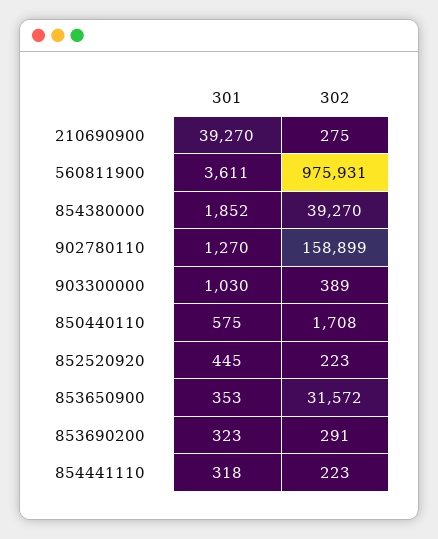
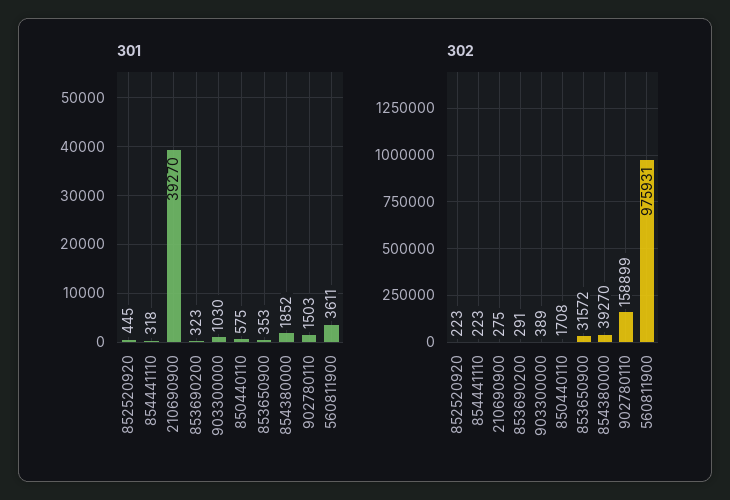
301, 902780110: 1270 -> 1503

